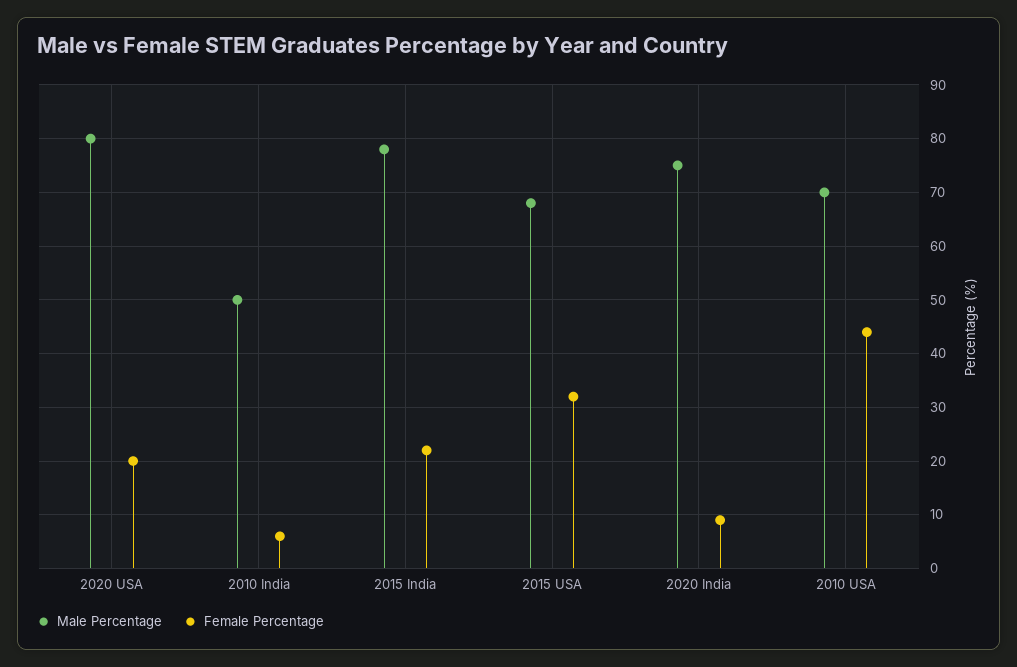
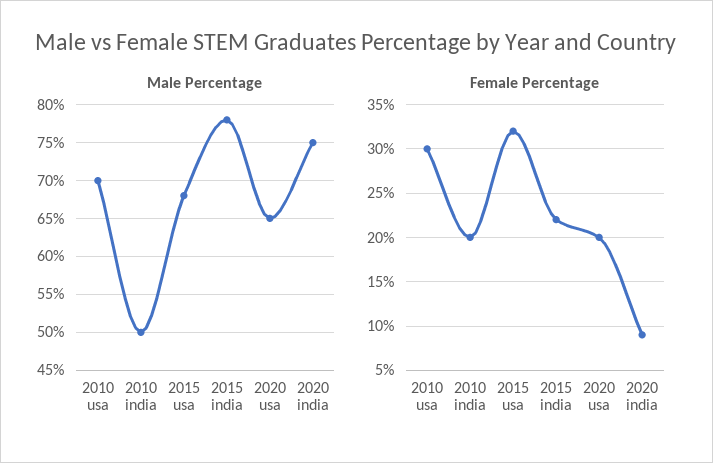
Male Percentage, 2020 USA: 80 -> 65
Female Percentage, 2010 India: 5 -> 20
Female Percentage, 2010 USA: 45 -> 30

